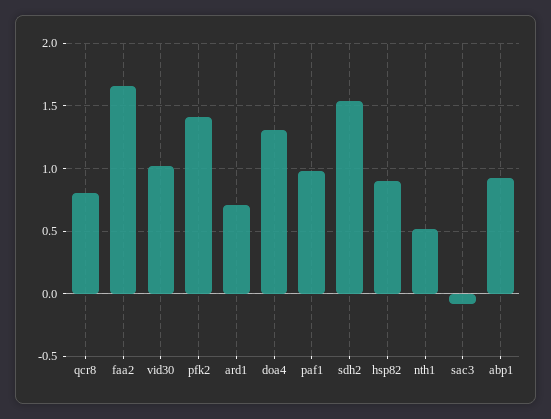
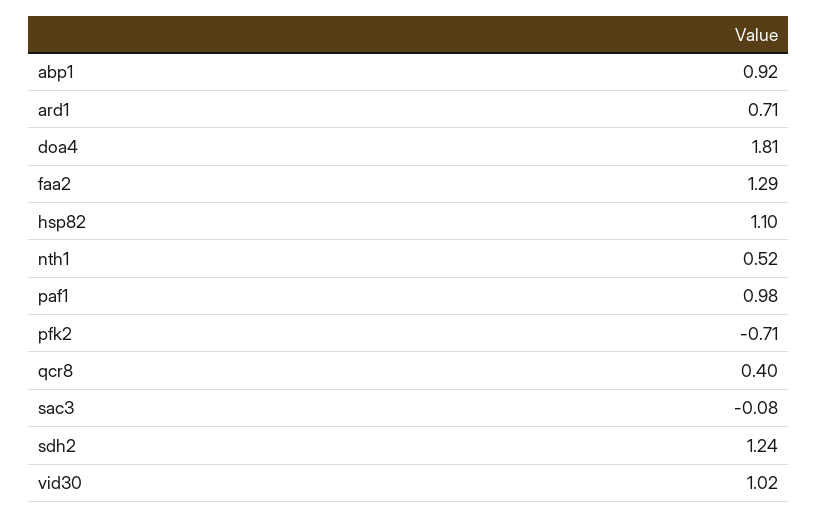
qcr8: 0.8 -> 0.4
faa2: 1.65 -> 1.29
pfk2: 1.4 -> -0.71
doa4: 1.3 -> 1.81
sdh2: 1.55 -> 1.24
hsp82: 0.9 -> 1.1

